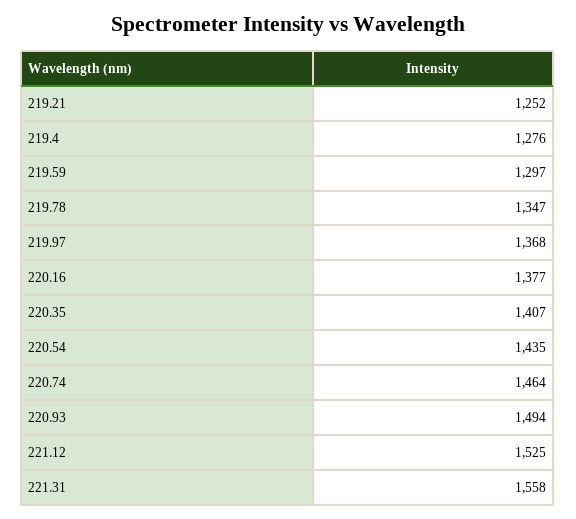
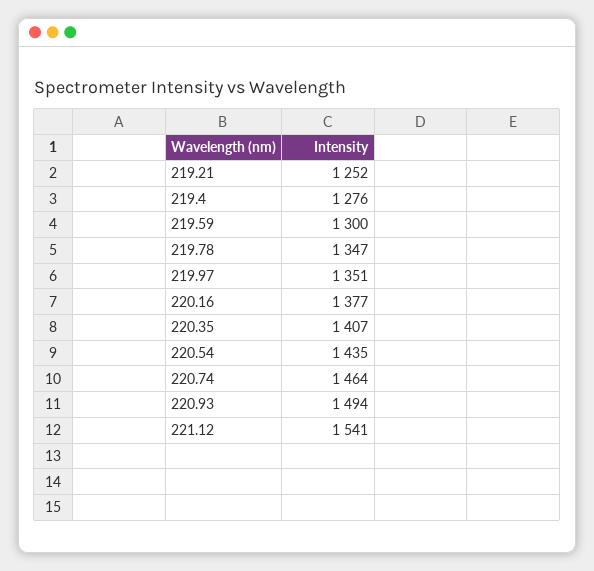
219.59: 1297 -> 1300
219.97: 1368 -> 1351
221.12: 1525 -> 1541
221.31: 1558 -> none

